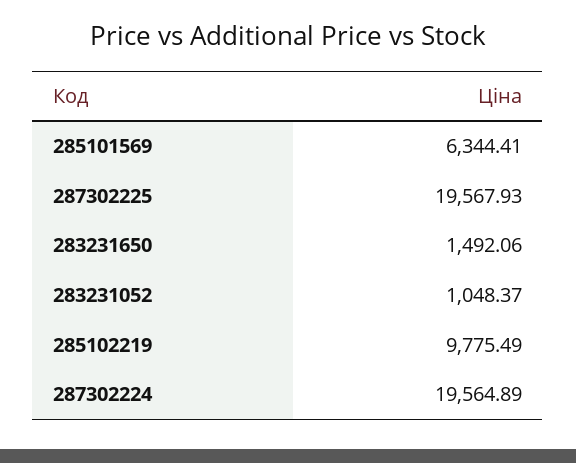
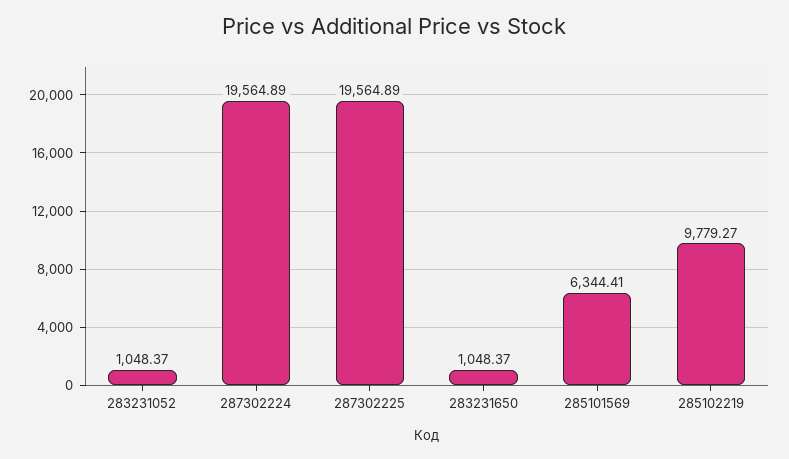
287302225: 19567.93 -> 19564.89
283231650: 1492.06 -> 1048.37
285102219: 9775.49 -> 9779.27

